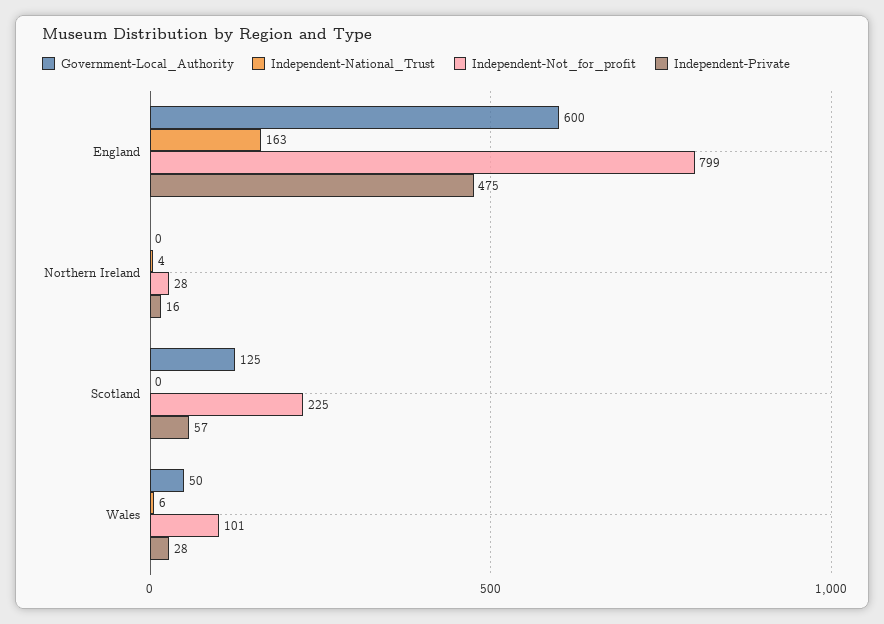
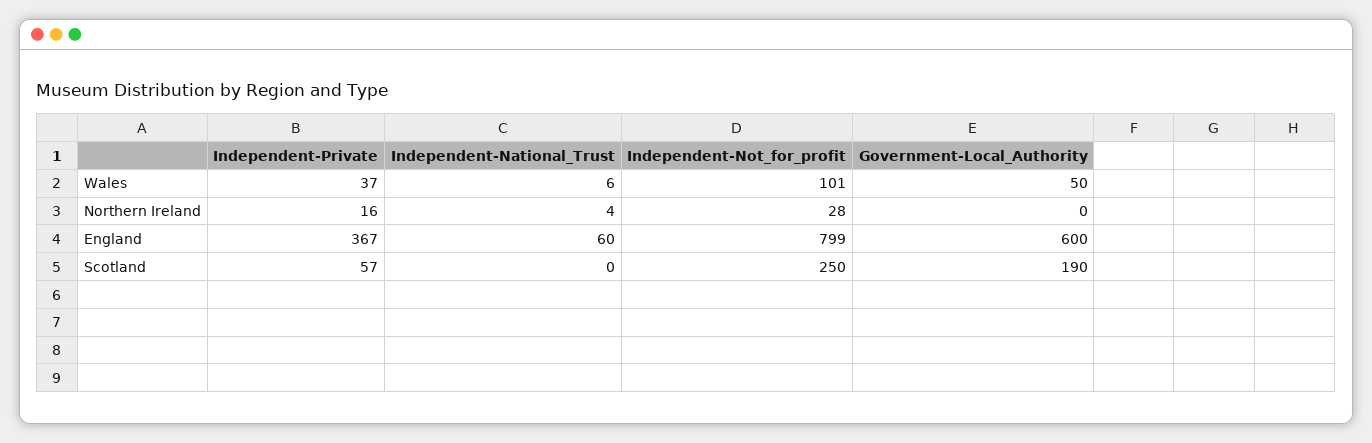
Independent-National_Trust, England: 163 -> 60
Independent-Private, England: 475 -> 367
Government-Local_Authority, Scotland: 125 -> 190
Independent-Not_for_profit, Scotland: 225 -> 250
Independent-Private, Wales: 28 -> 37

